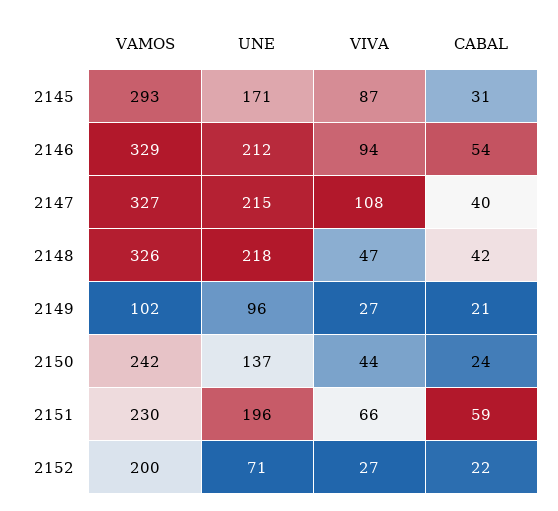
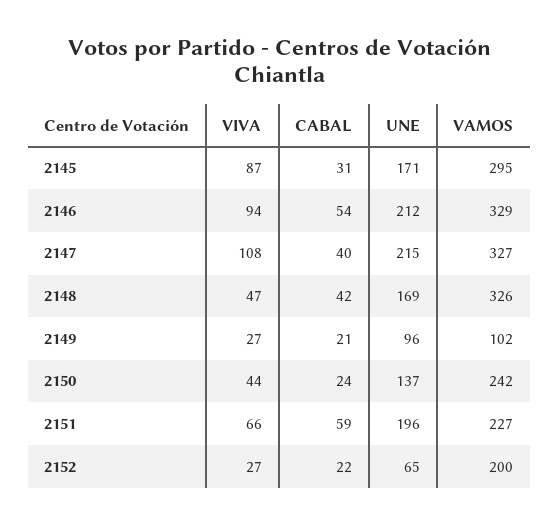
VAMOS, 2145: 293 -> 295
UNE, 2148: 218 -> 169
VAMOS, 2151: 230 -> 227
UNE, 2152: 71 -> 65

